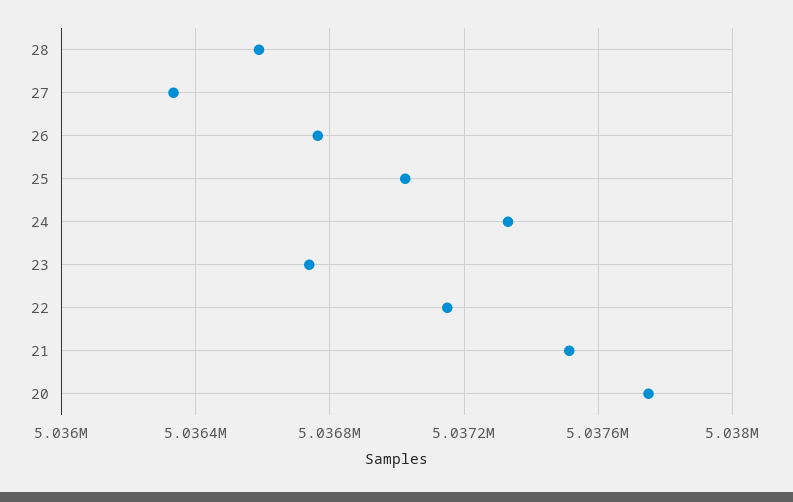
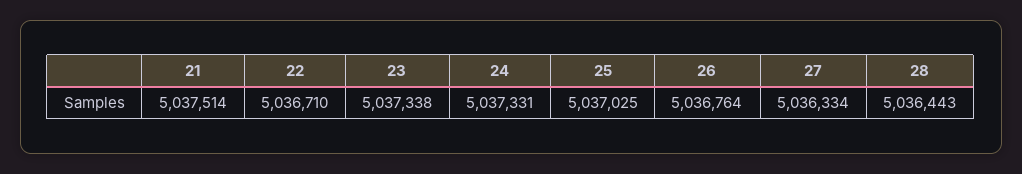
28: 5036600 -> 5036443
23: 5036750 -> 5037338
22: 5037150 -> 5036710
20: 5037750 -> none

